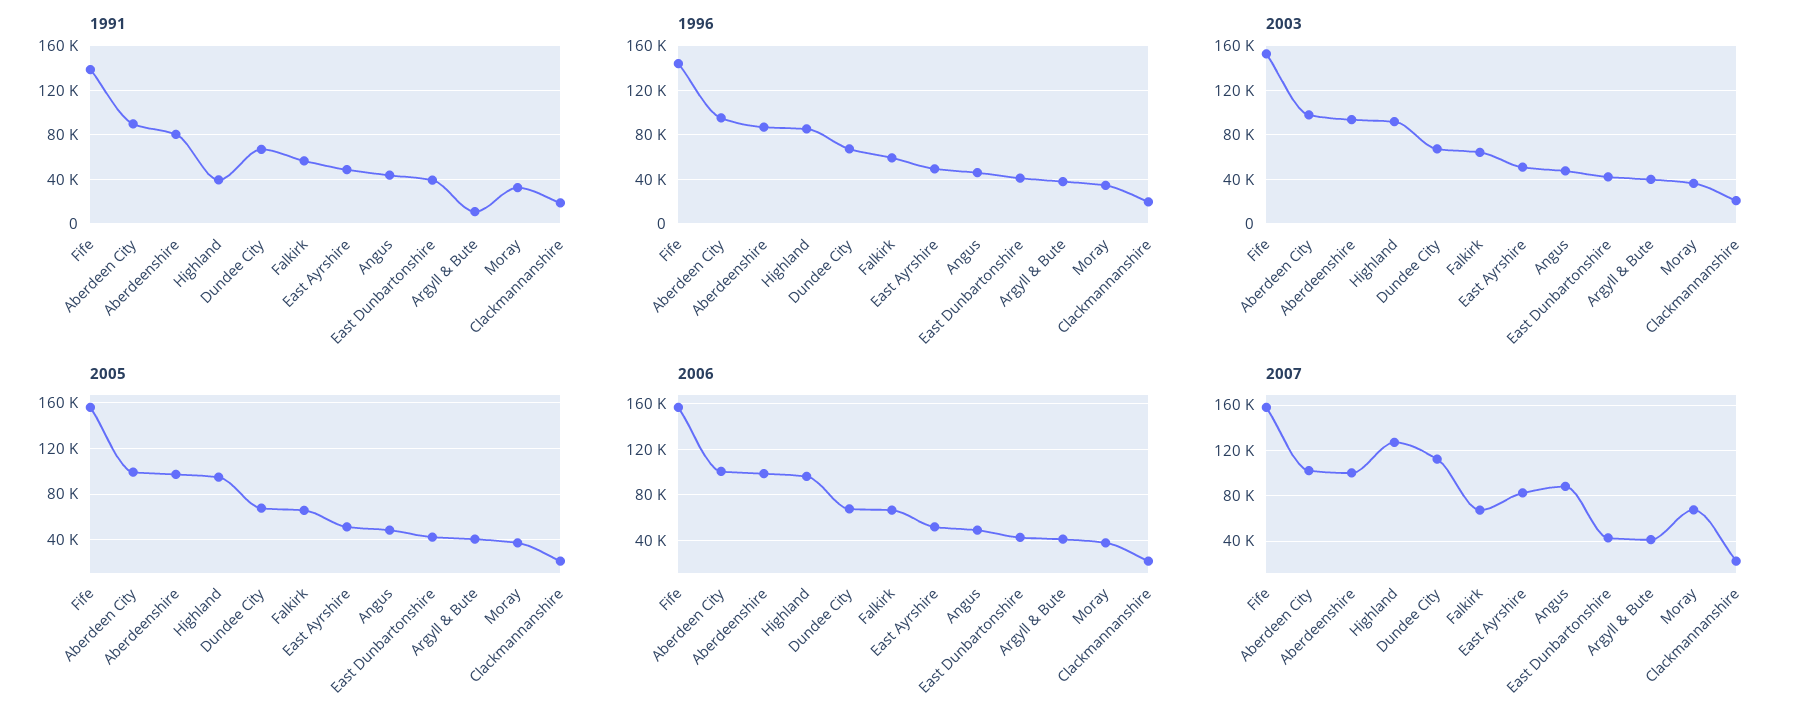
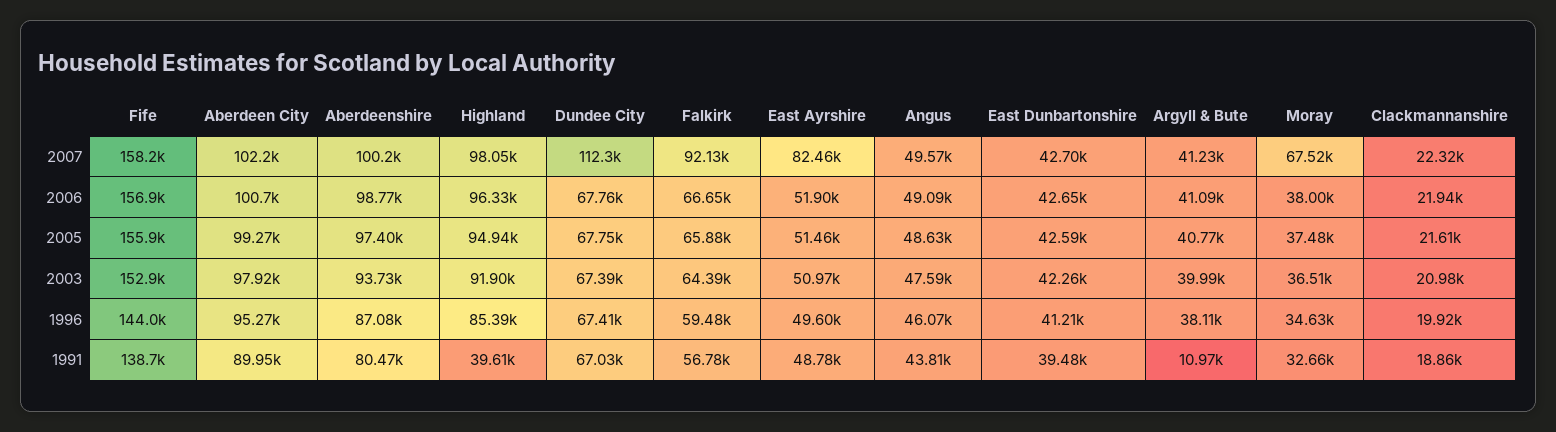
2007, Highland: 130000 -> 98050
2007, Falkirk: 70000 -> 92130
2007, Angus: 90000 -> 49570

